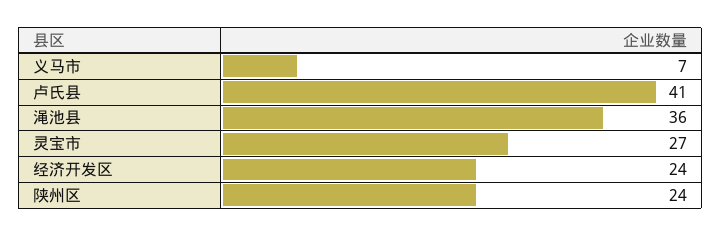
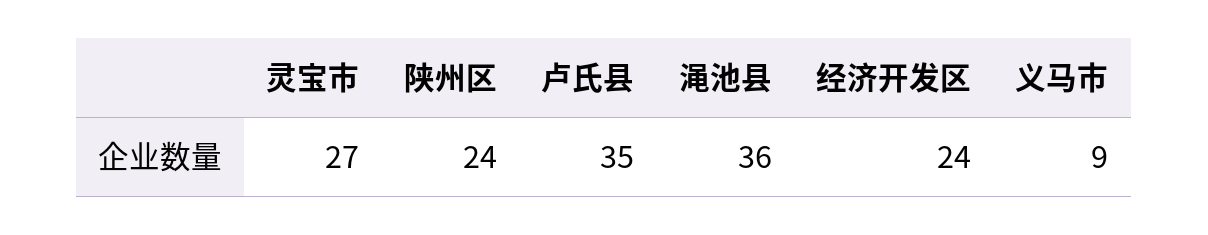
义马市: 7 -> 9
卢氏县: 41 -> 35

